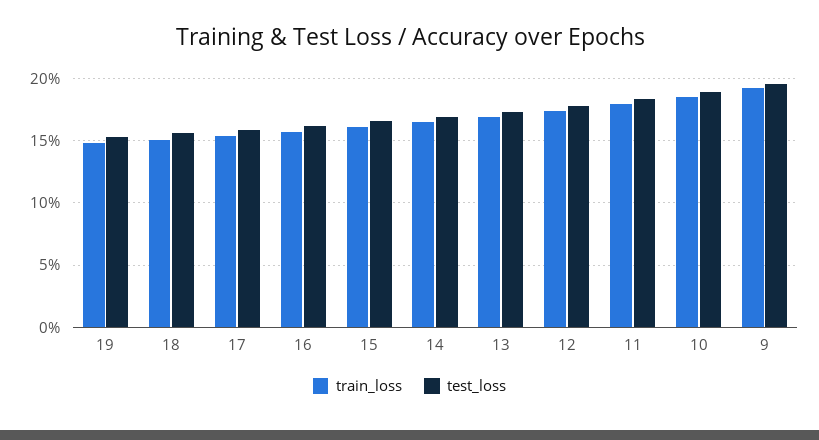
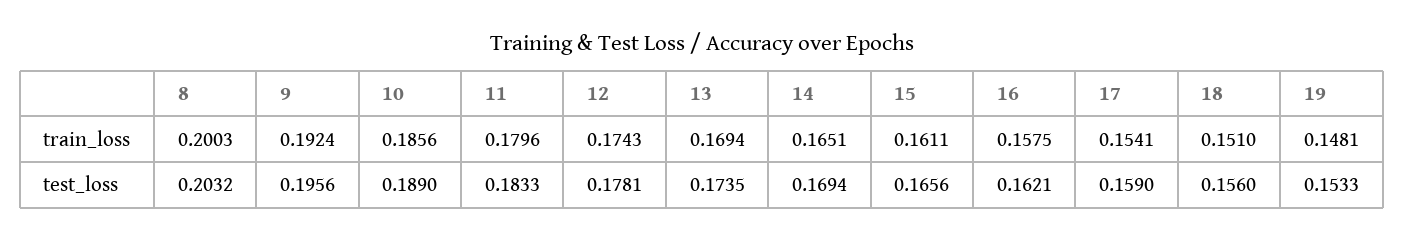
train_loss, 8: none -> 0.2003
test_loss, 8: none -> 0.2032

